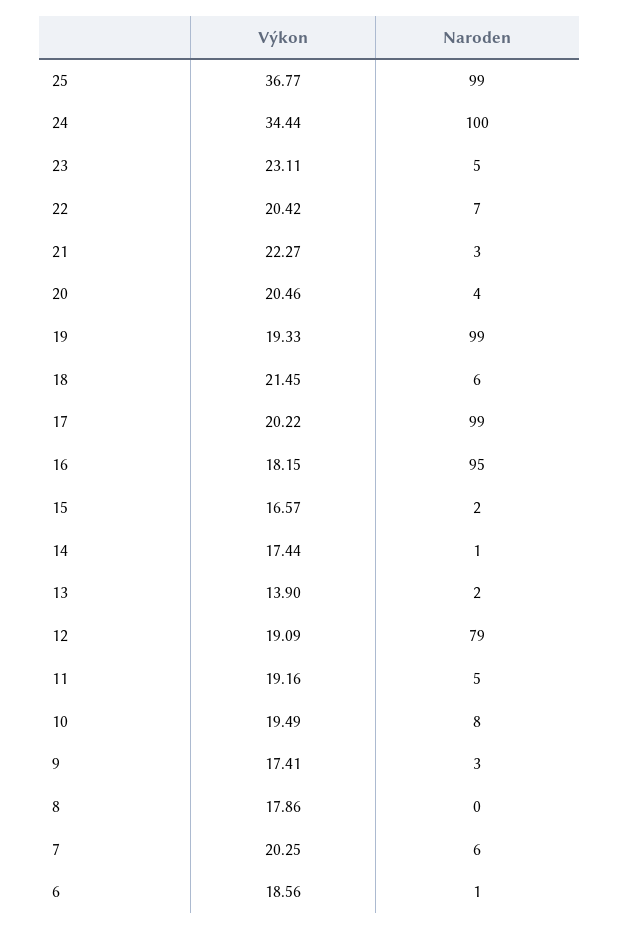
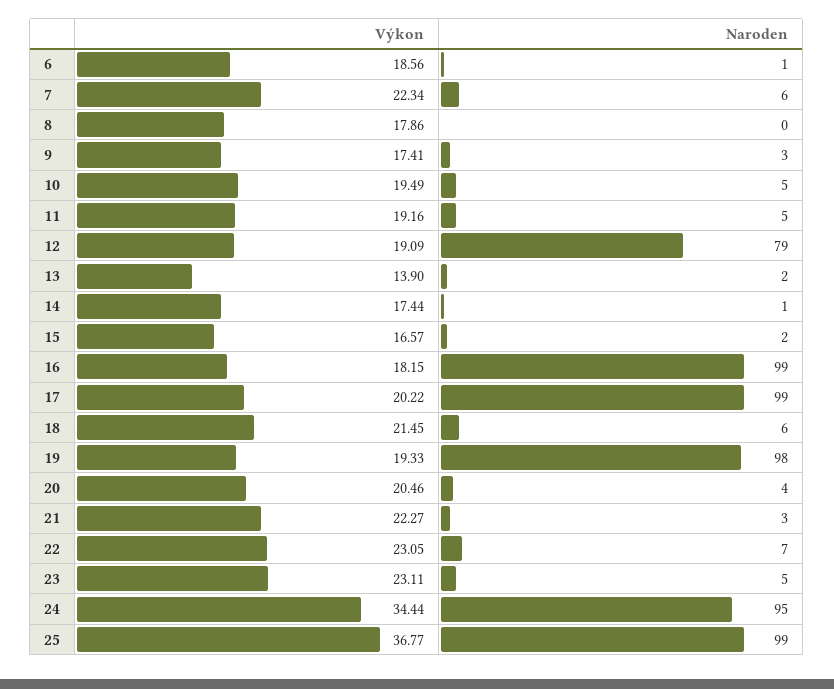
Naroden, 24: 100 -> 95
Výkon, 22: 20.42 -> 23.05
Naroden, 19: 99 -> 98
Naroden, 16: 95 -> 99
Naroden, 10: 8 -> 5
Výkon, 7: 20.25 -> 22.34

